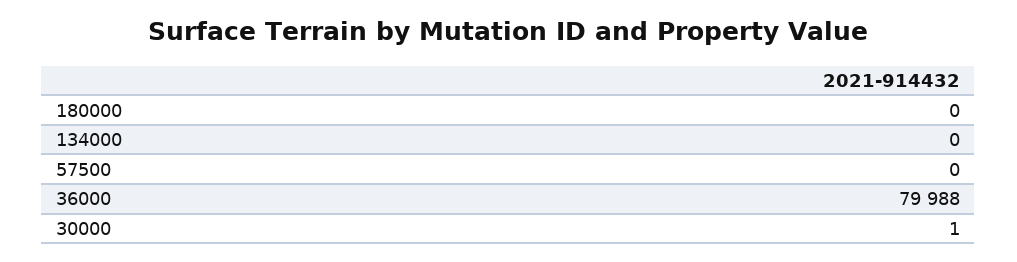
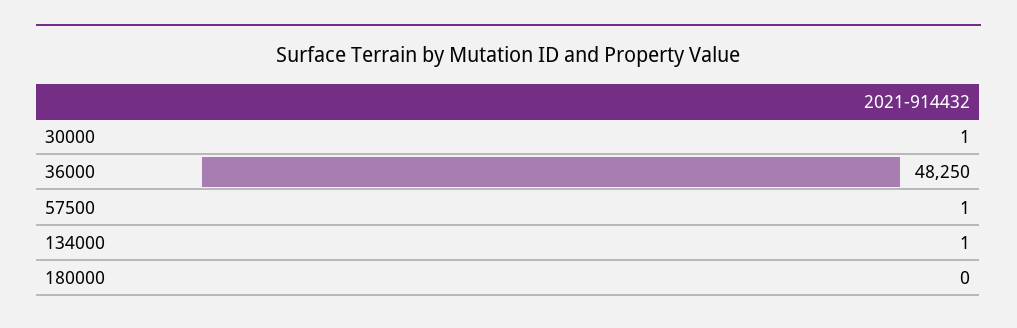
134000: 0 -> 1
57500: 0 -> 1
36000: 79988 -> 48250

